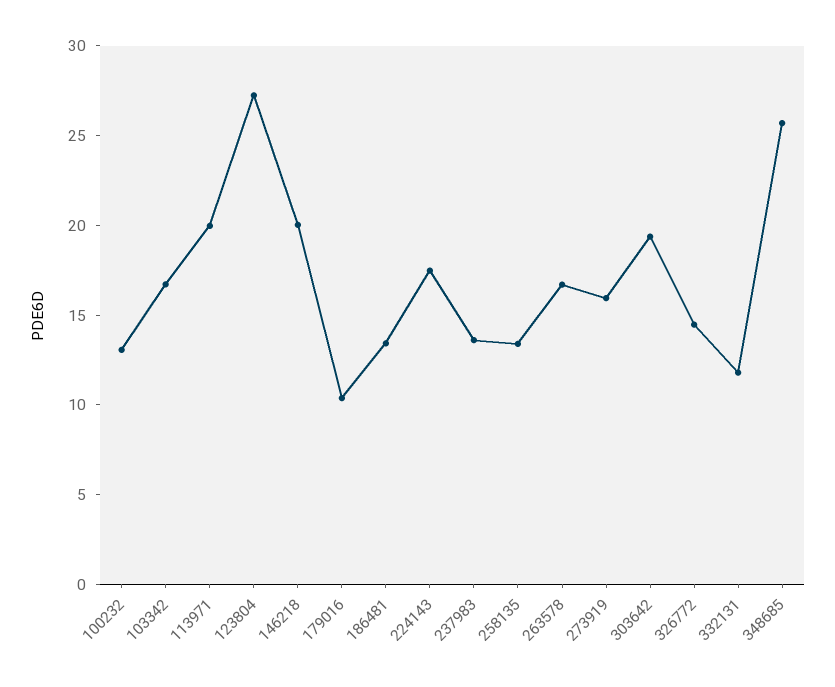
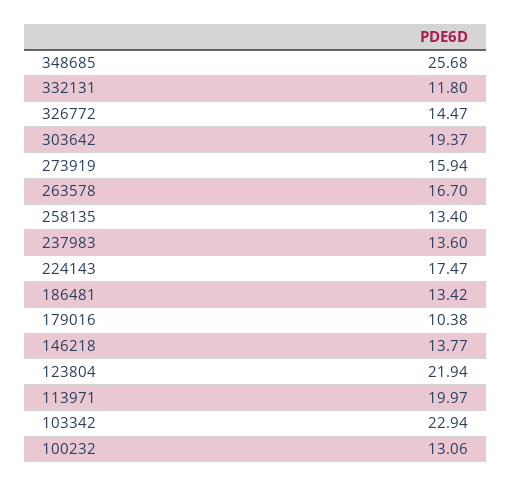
103342: 17 -> 22.94
123804: 27 -> 21.94
146218: 20 -> 13.77

